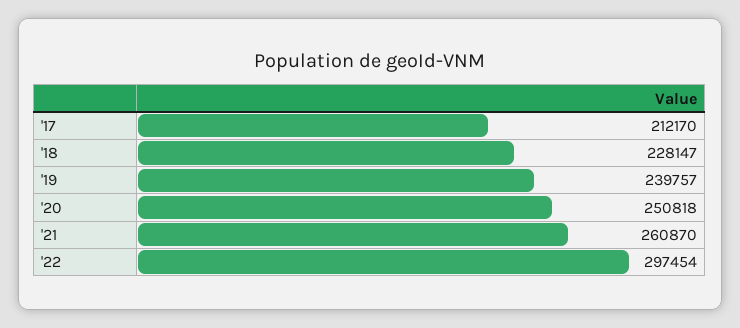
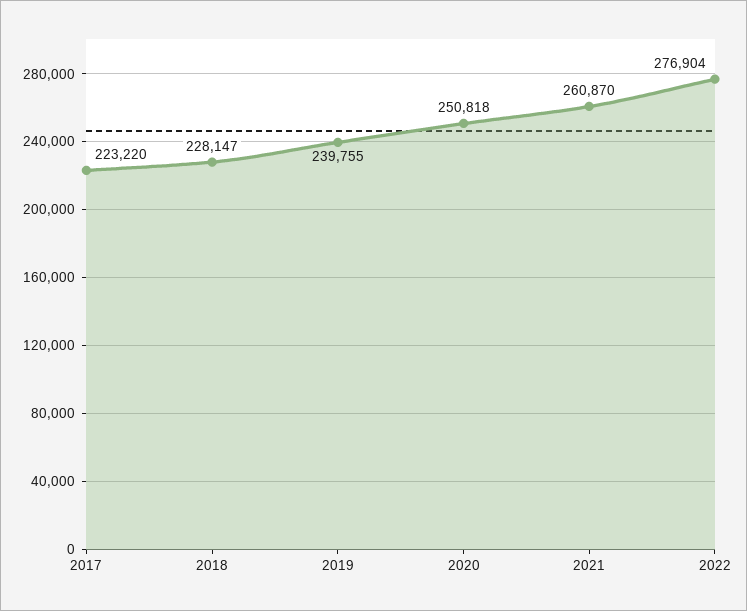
'17: 212170 -> 223220
'19: 239757 -> 239755
'22: 297454 -> 276904

